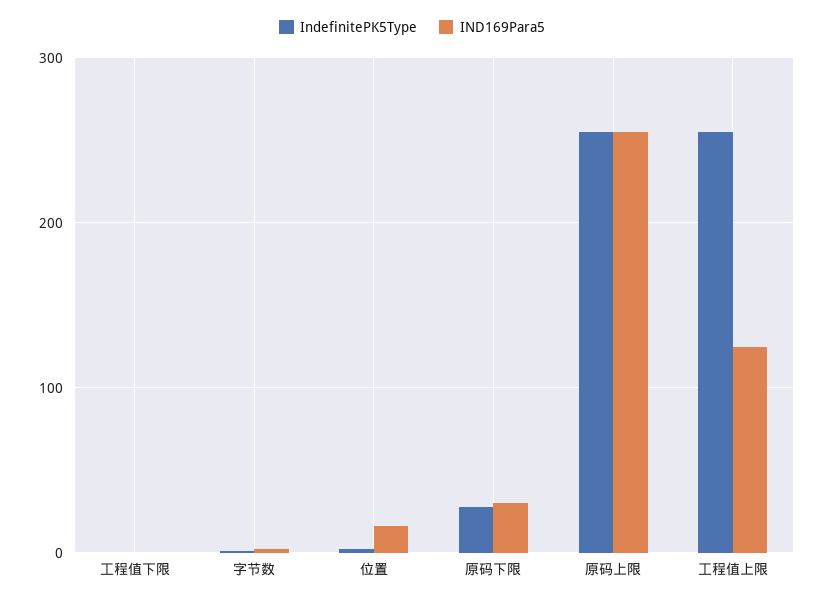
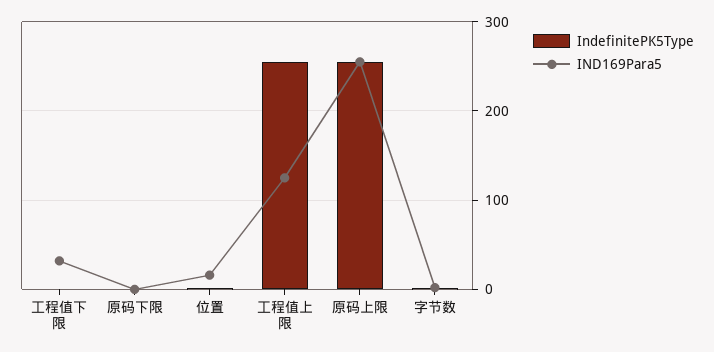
IND169Para5, 工程值下限: 0 -> 30
IndefinitePK5Type, 原码下限: 30 -> 0
IND169Para5, 原码下限: 30 -> 0

